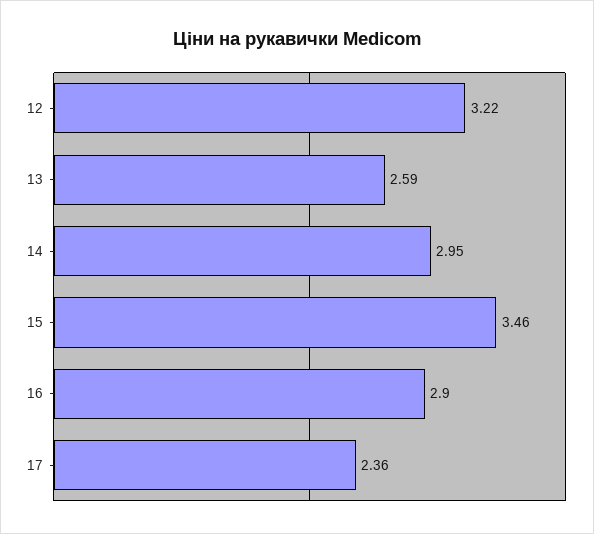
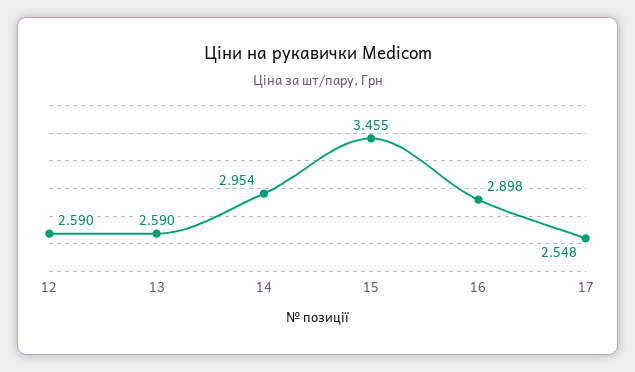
12: 3.22 -> 2.59
17: 2.36 -> 2.548

